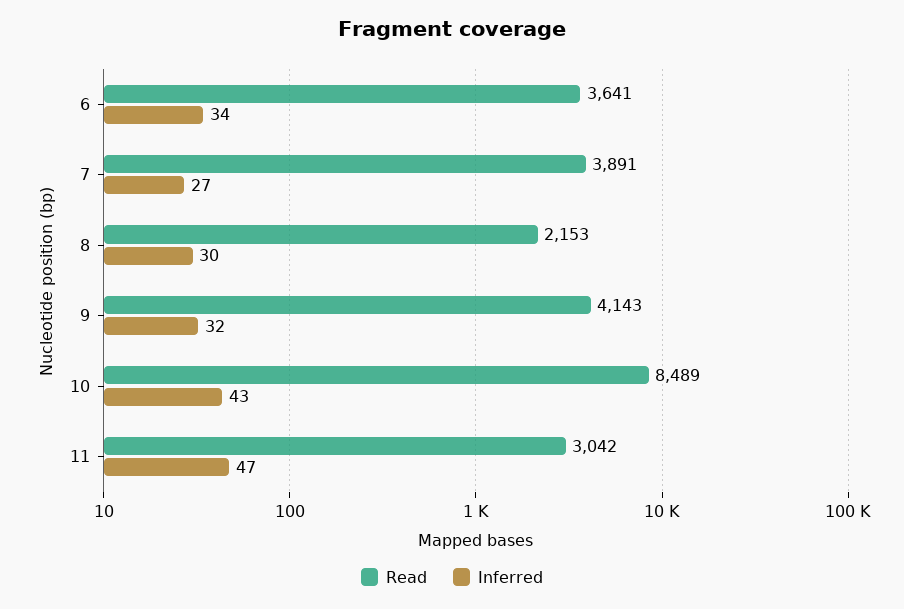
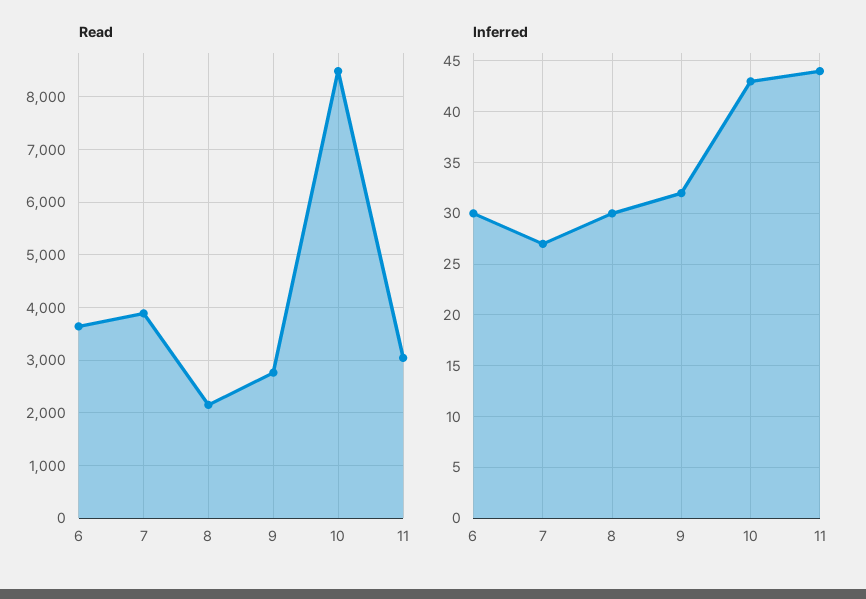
Inferred, 6: 34 -> 30
Read, 9: 4143 -> 2800
Inferred, 11: 47 -> 44

